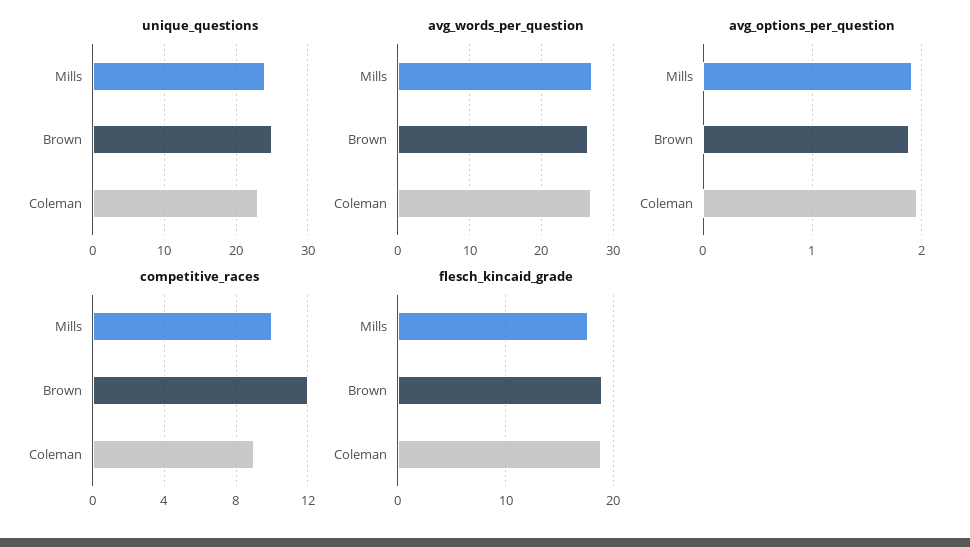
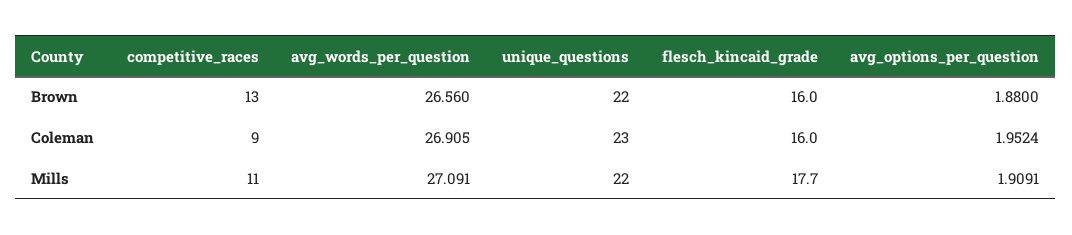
unique_questions, Mills: 24 -> 22
unique_questions, Brown: 25 -> 22
competitive_races, Mills: 10 -> 11
competitive_races, Brown: 12 -> 13
flesch_kincaid_grade, Brown: 19 -> 16
flesch_kincaid_grade, Coleman: 19 -> 16

